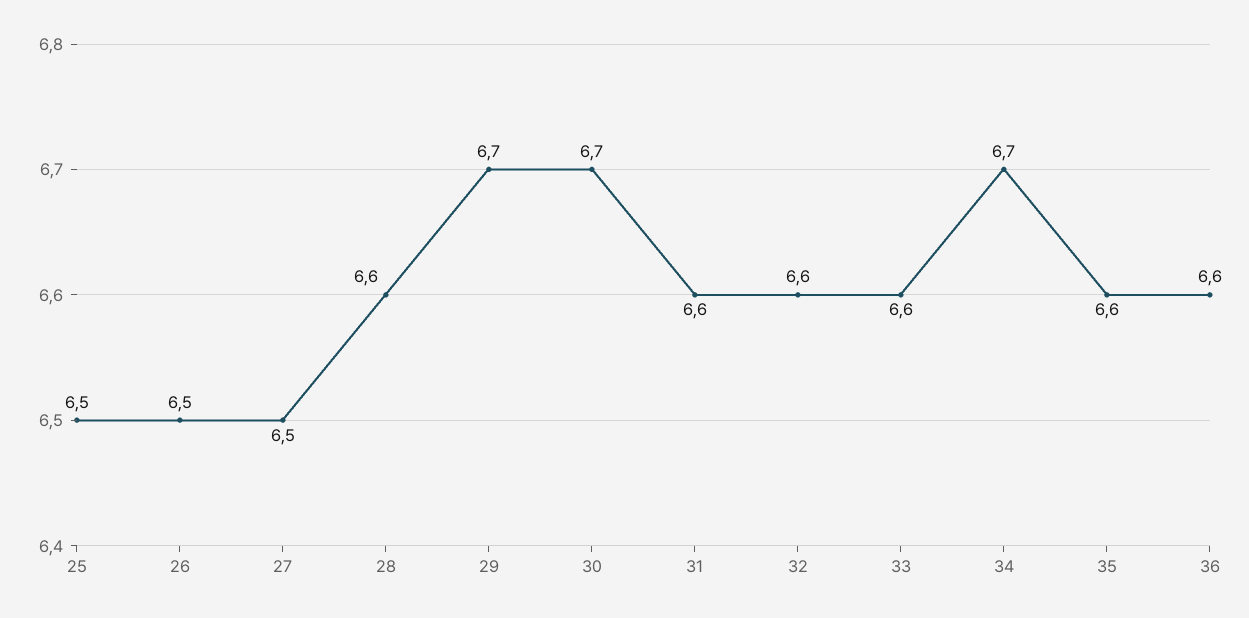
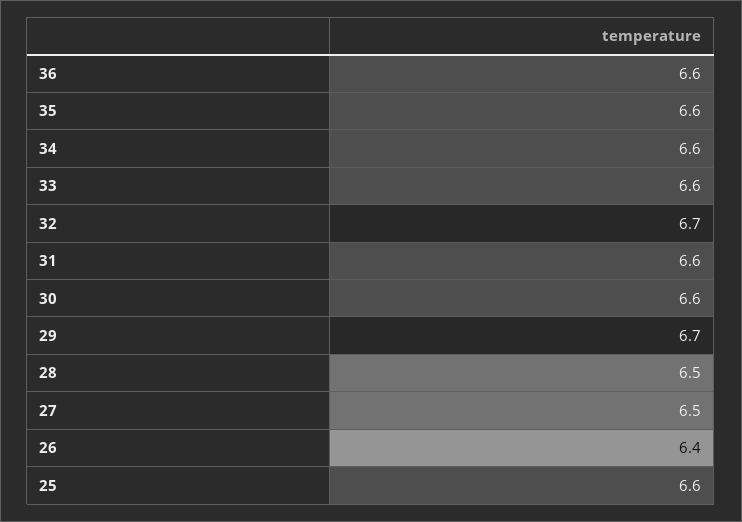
25: 6.5 -> 6.6
26: 6.5 -> 6.4
28: 6.6 -> 6.5
30: 6.7 -> 6.6
32: 6.6 -> 6.7
34: 6.7 -> 6.6

